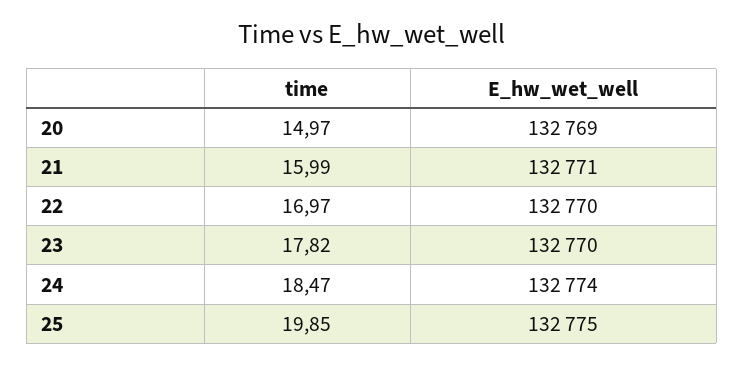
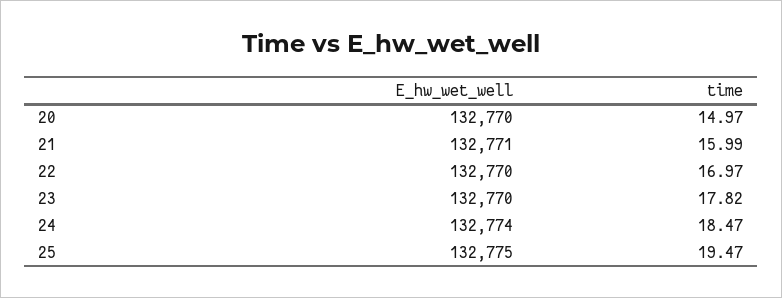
E_hw_wet_well, 20: 132769 -> 132770
time, 25: 19.85 -> 19.47

